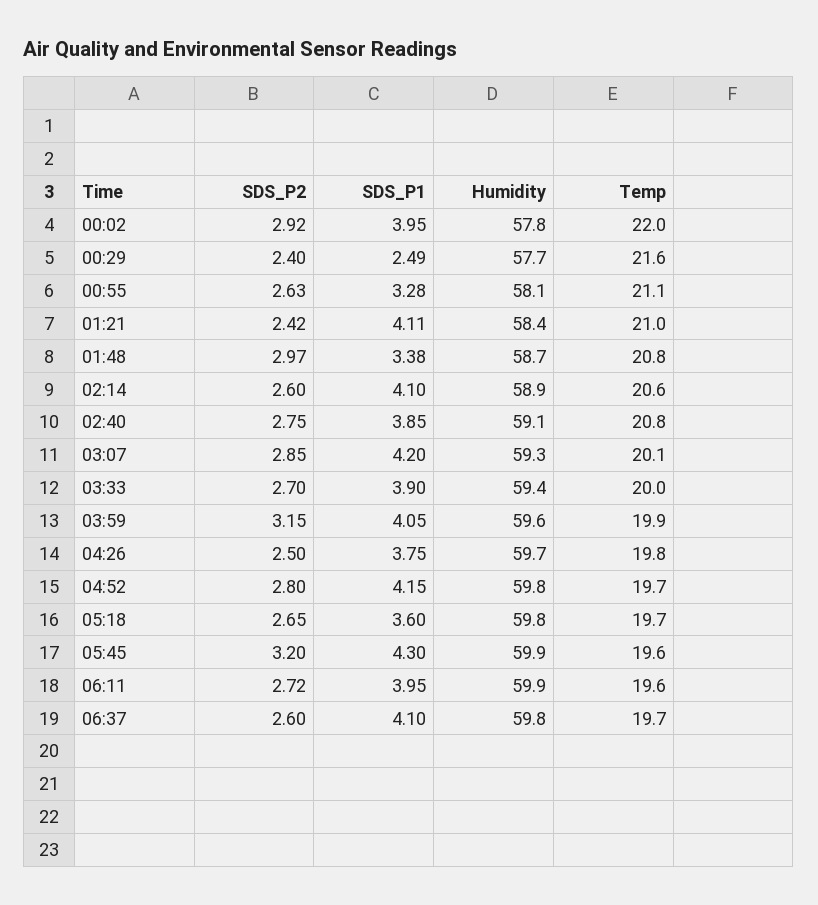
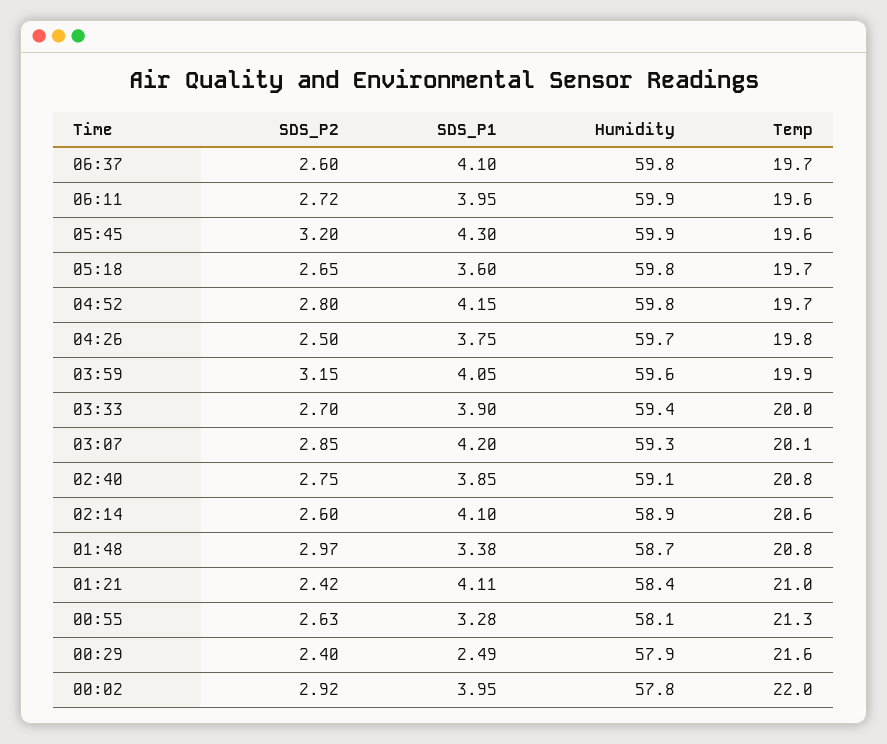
Humidity, 00:29: 57.7 -> 57.9
Temp, 00:55: 21.1 -> 21.3

